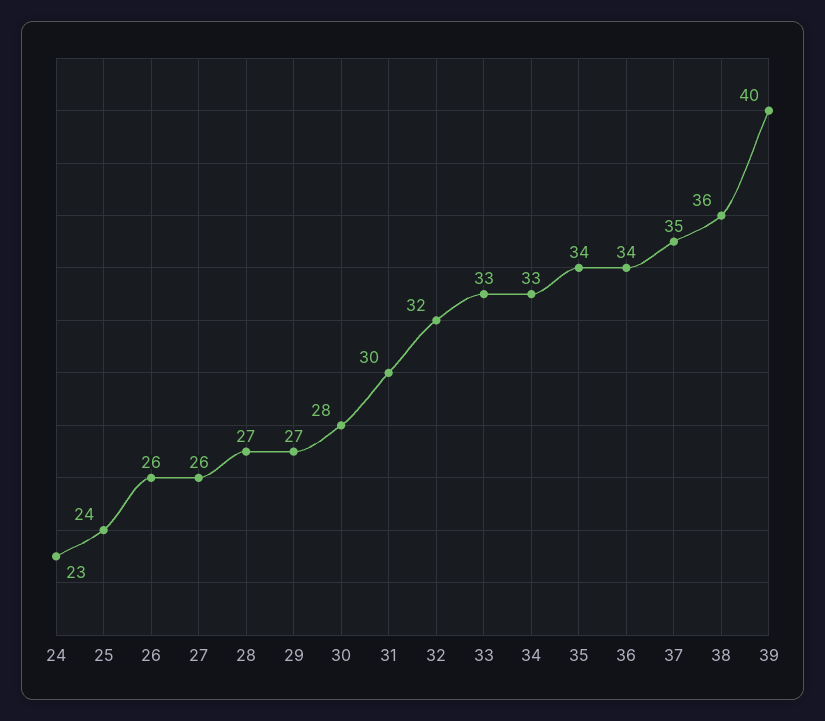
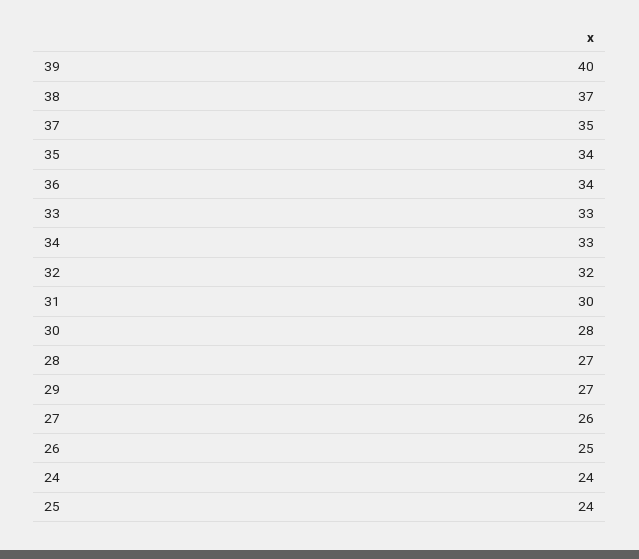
24: 23 -> 24
26: 26 -> 25
38: 36 -> 37

